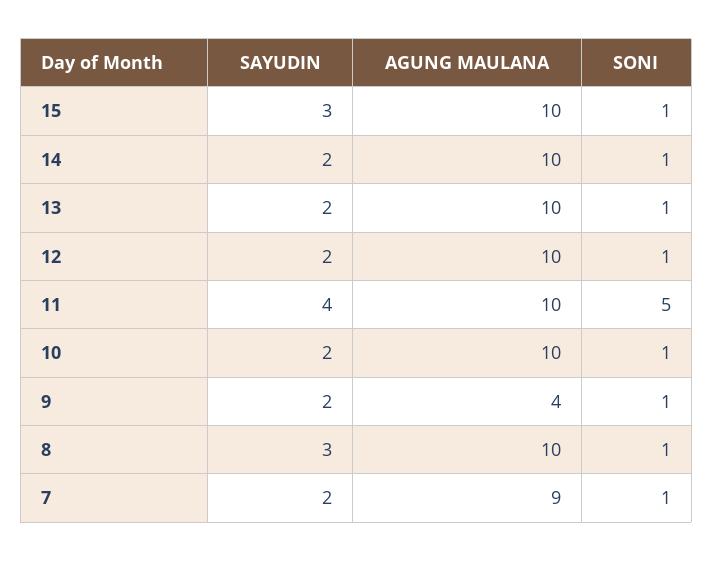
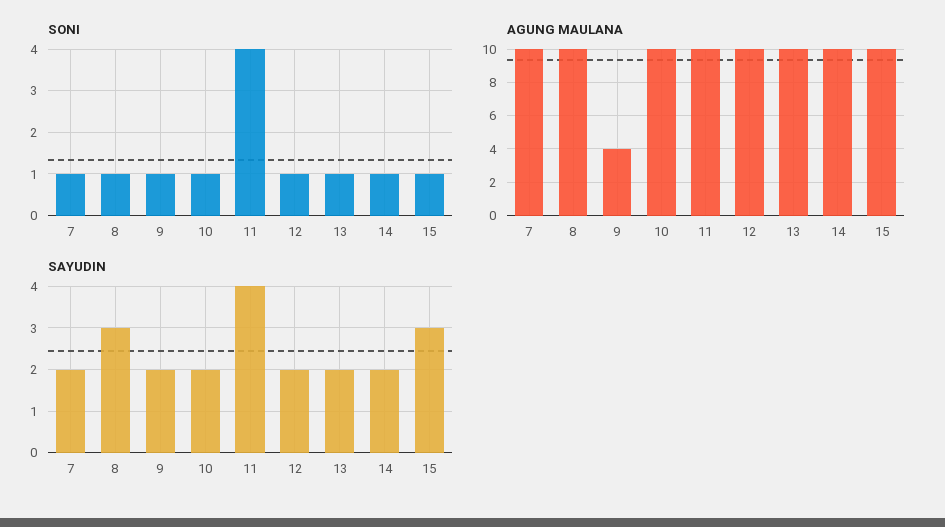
SONI, 11: 5 -> 4
AGUNG MAULANA, 7: 9 -> 10

